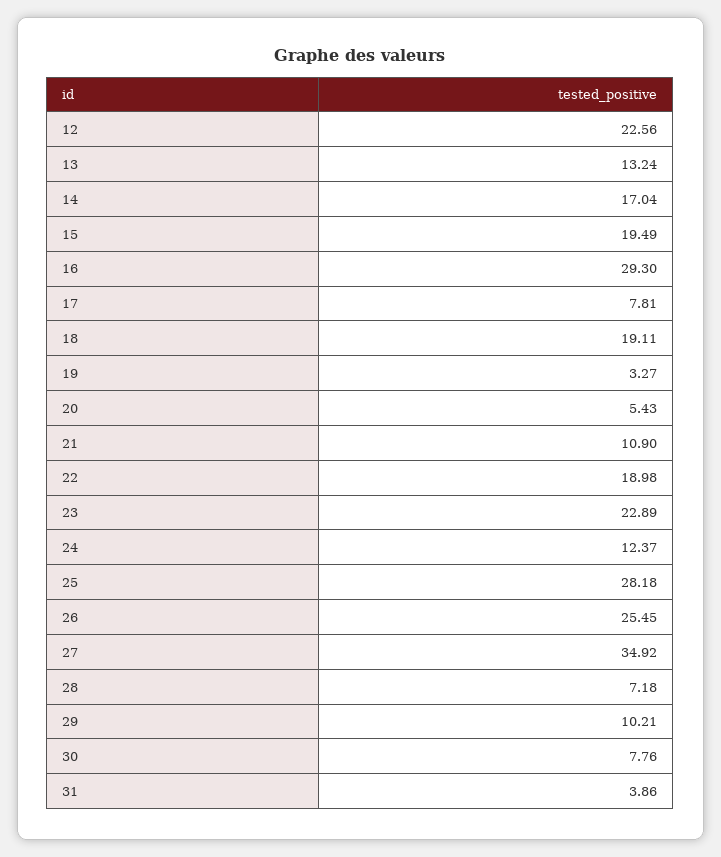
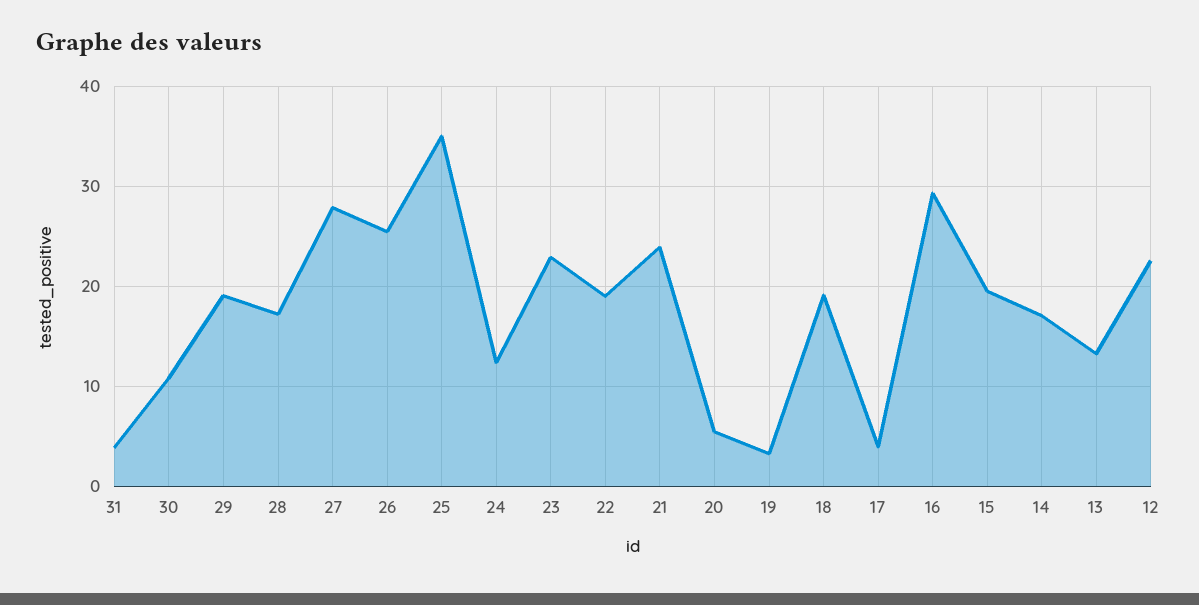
17: 7.81 -> 4
21: 10.9 -> 24
25: 28.18 -> 35
27: 34.92 -> 28
28: 7.18 -> 17
29: 10.21 -> 19
30: 7.76 -> 11

